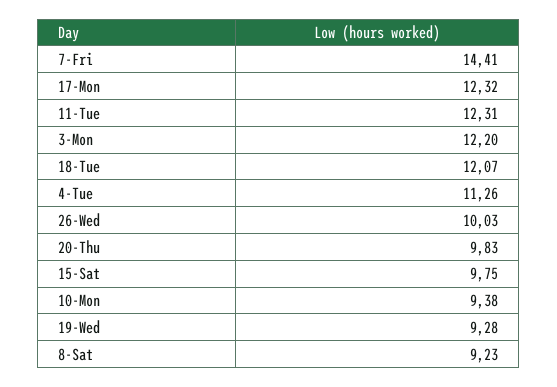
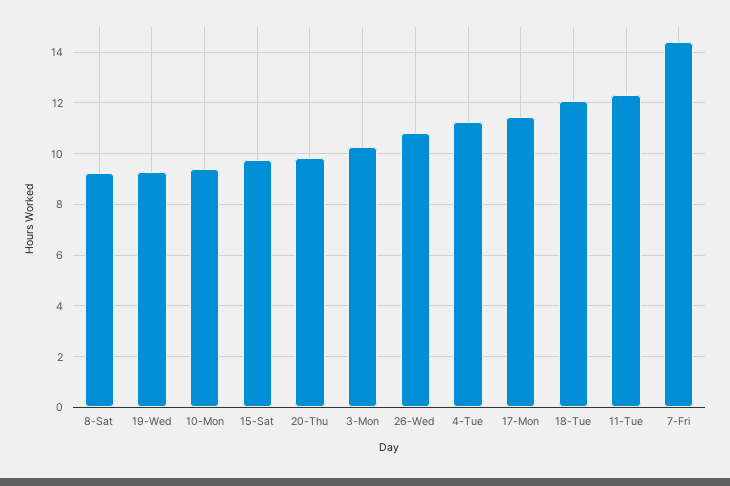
17-Mon: 12.32 -> 11.5
3-Mon: 12.2 -> 10.25
26-Wed: 10.03 -> 10.75

